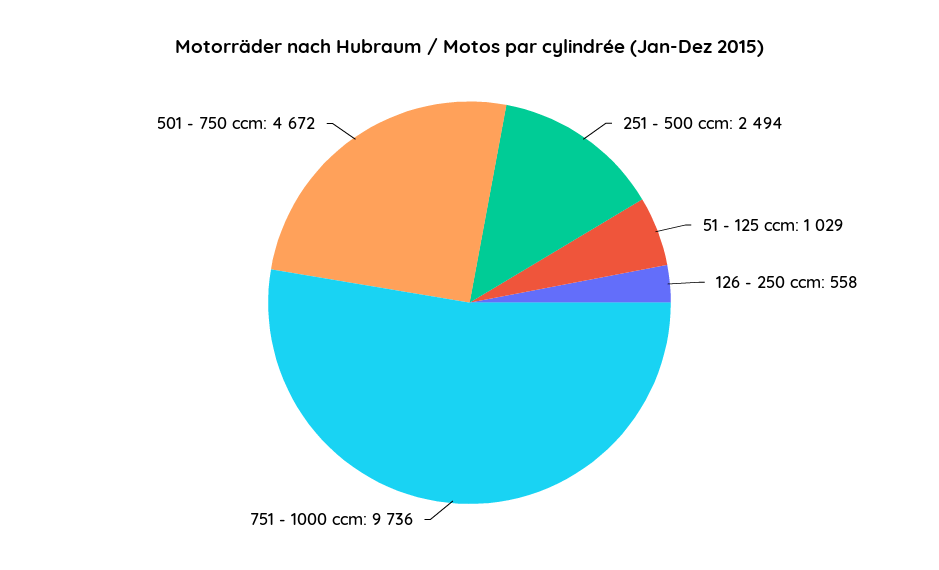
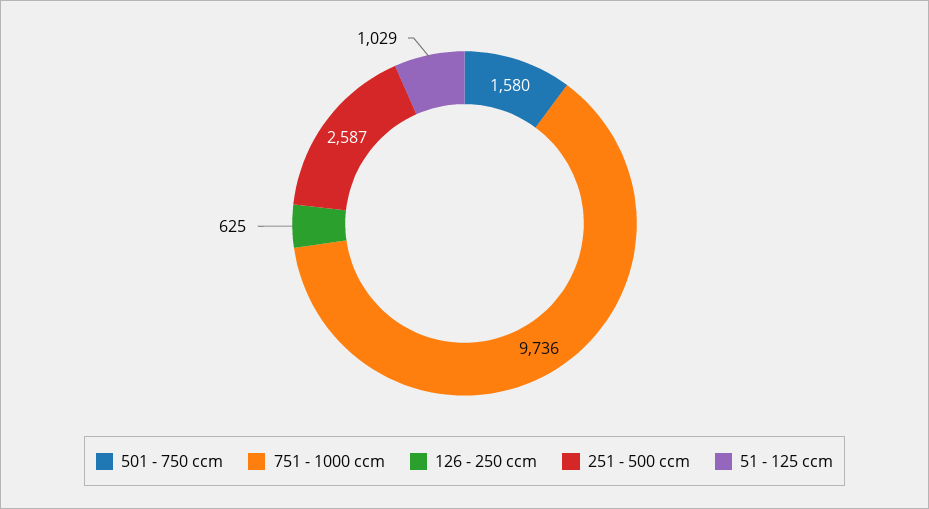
251 - 500 ccm: 2494 -> 2587
126 - 250 ccm: 558 -> 625
501 - 750 ccm: 4672 -> 1580

